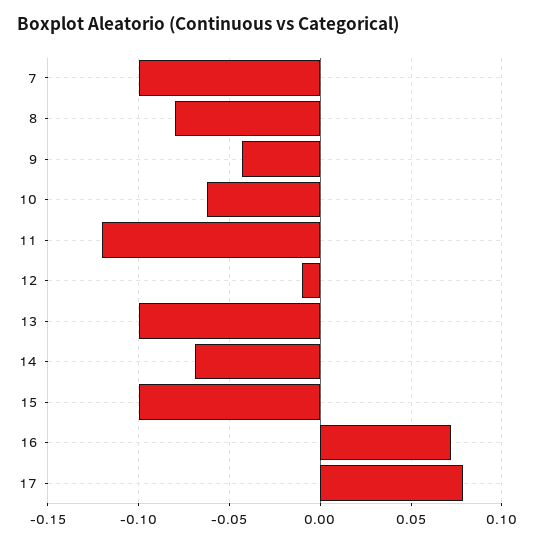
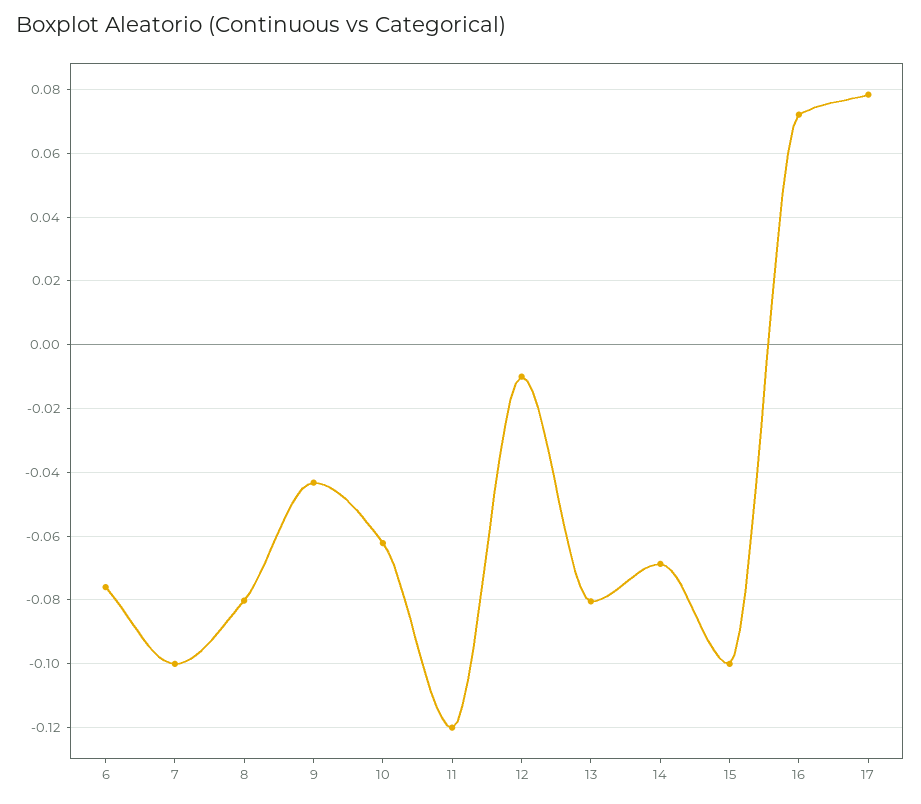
13: -0.1 -> -0.08
6: none -> -0.076

